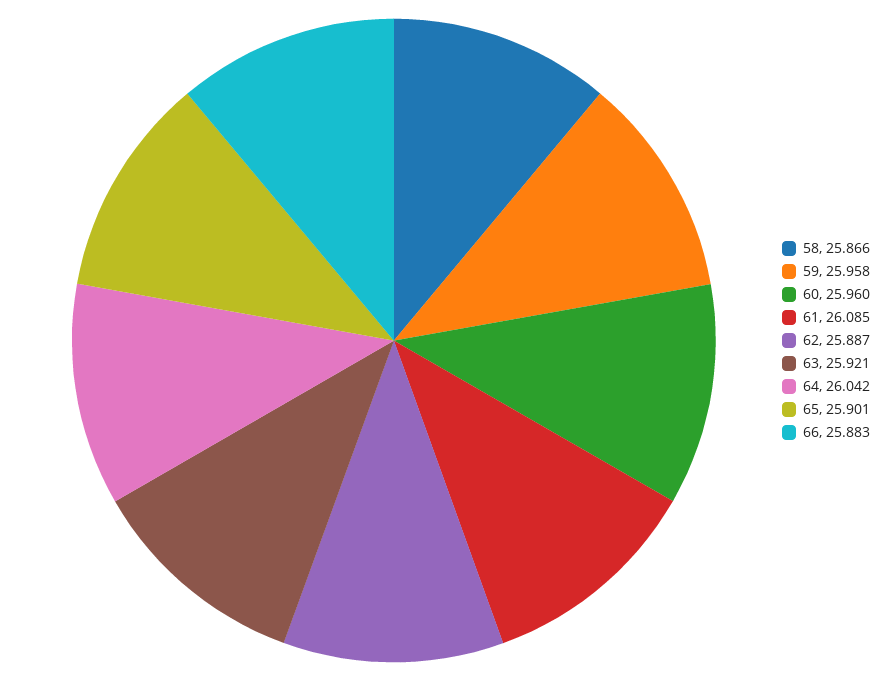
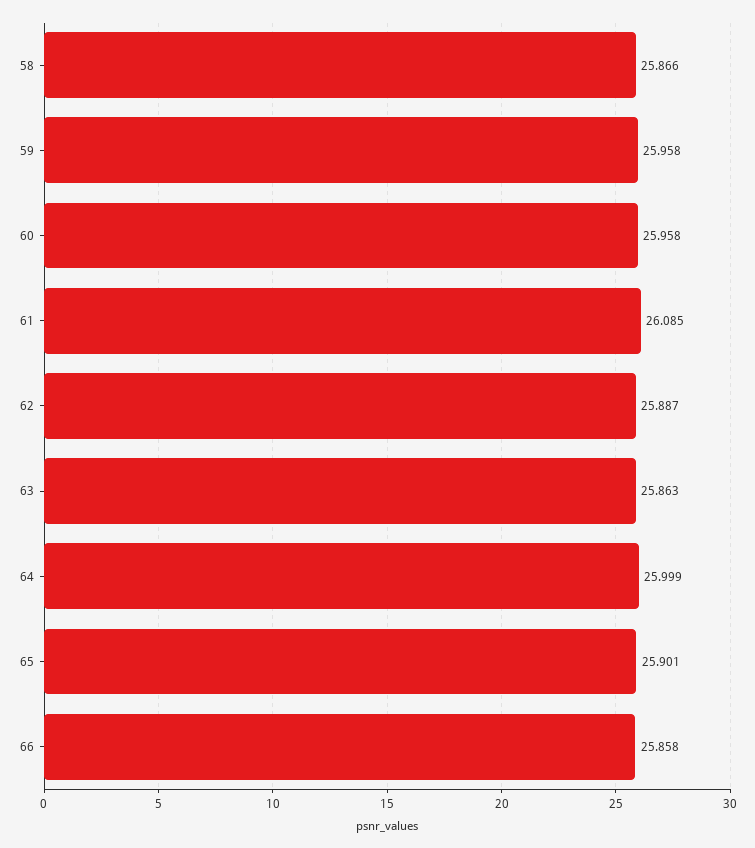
60: 25.96 -> 25.958
63: 25.921 -> 25.863
64: 26.042 -> 25.999
66: 25.883 -> 25.858

